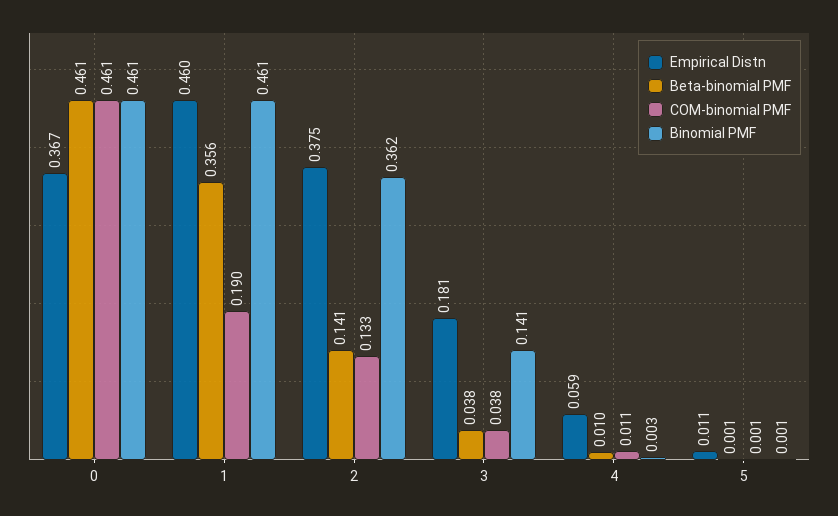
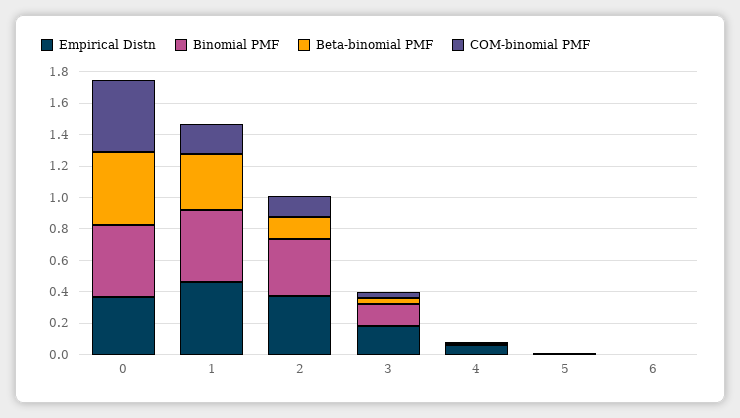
Empirical Distn, 6: none -> 0
Binomial PMF, 6: none -> 0
Beta-binomial PMF, 6: none -> 0
COM-binomial PMF, 6: none -> 0

